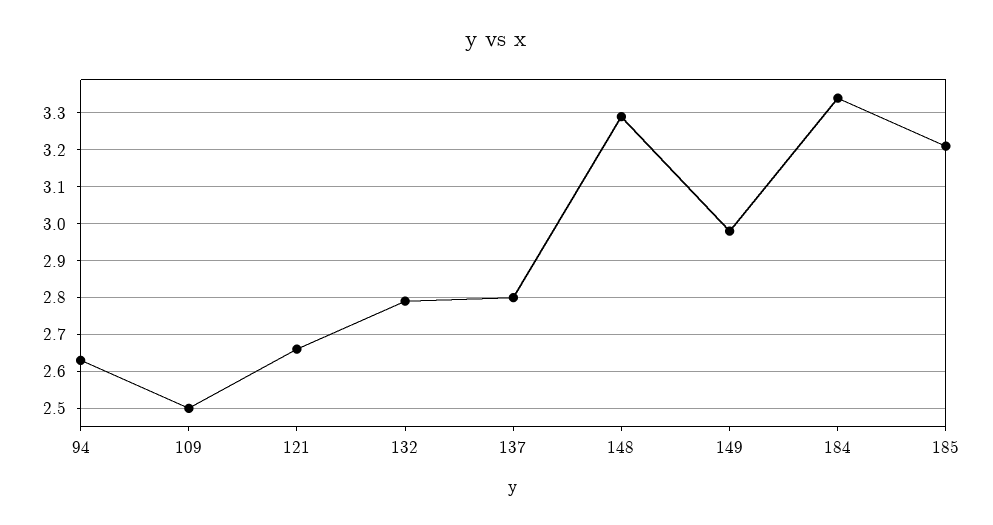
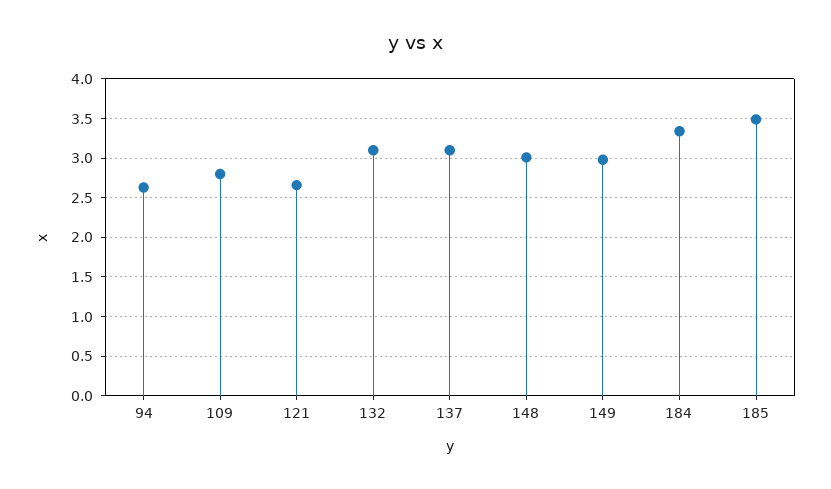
109: 2.5 -> 2.8
132: 2.8 -> 3.1
137: 2.8 -> 3.1
148: 3.3 -> 3
185: 3.2 -> 3.5

